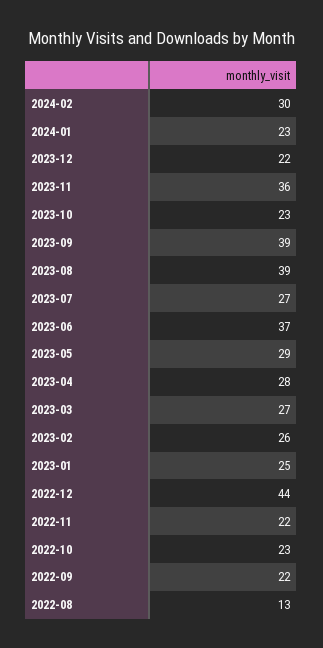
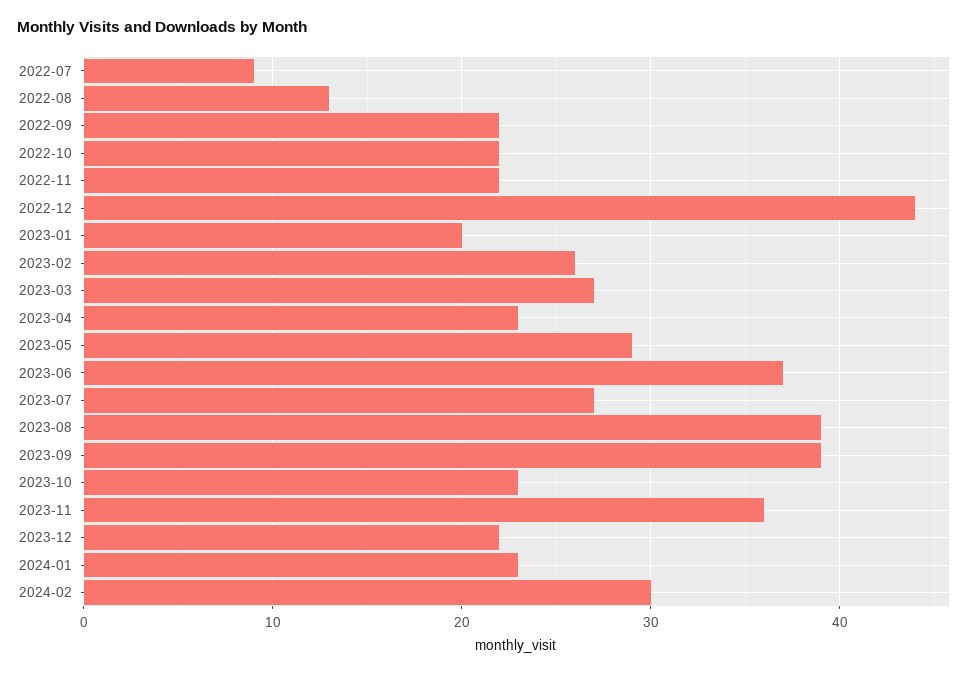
2023-04: 28 -> 23
2023-01: 25 -> 20
2022-10: 23 -> 22
2022-07: none -> 9

